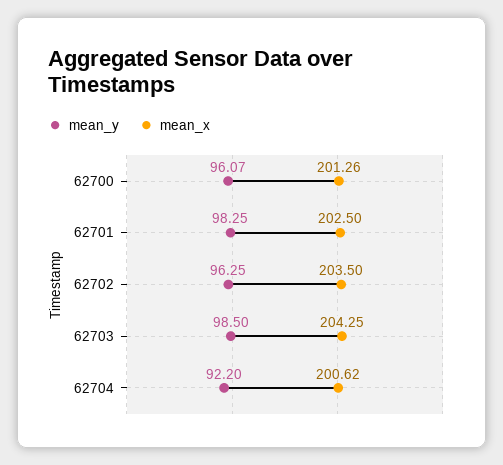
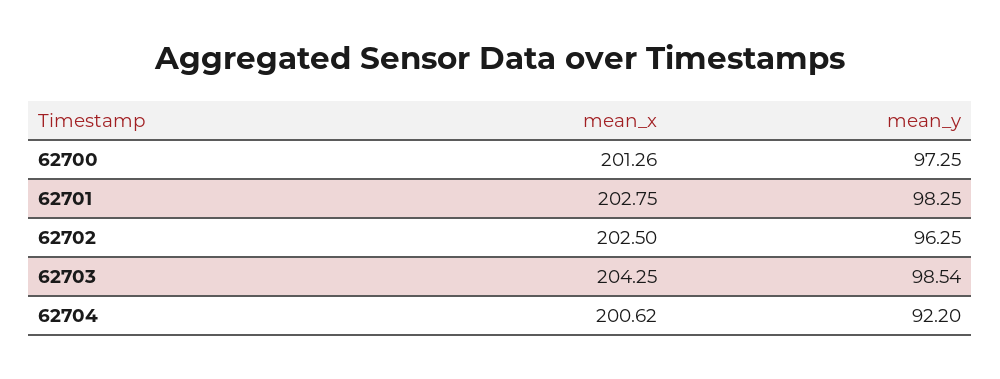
mean_y, 62700: 96.07 -> 97.25
mean_x, 62701: 202.5 -> 202.75
mean_x, 62702: 203.5 -> 202.5
mean_y, 62703: 98.5 -> 98.54

